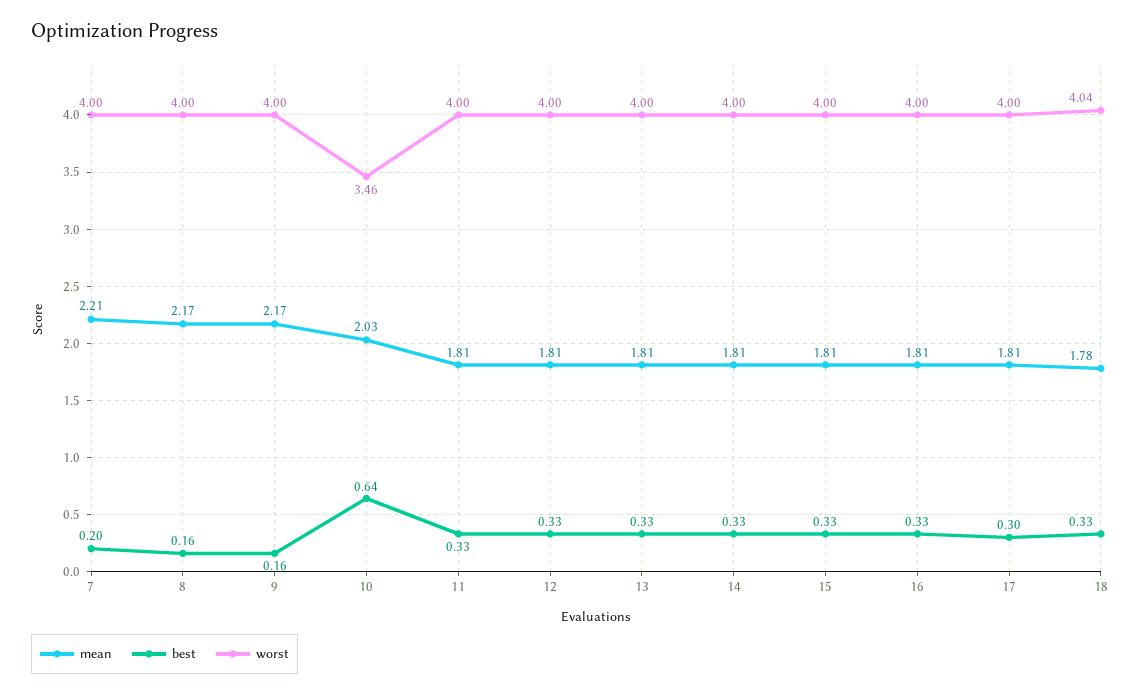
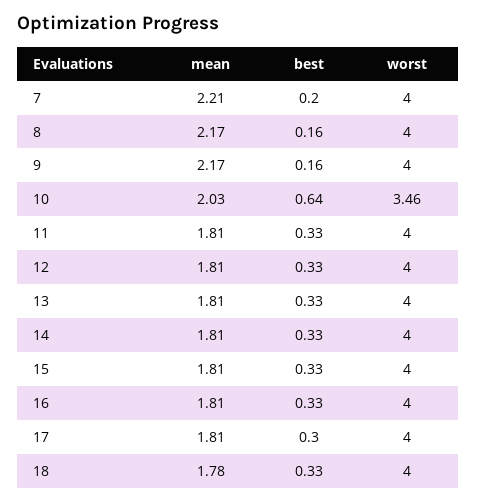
worst, 18: 4.04 -> 4

